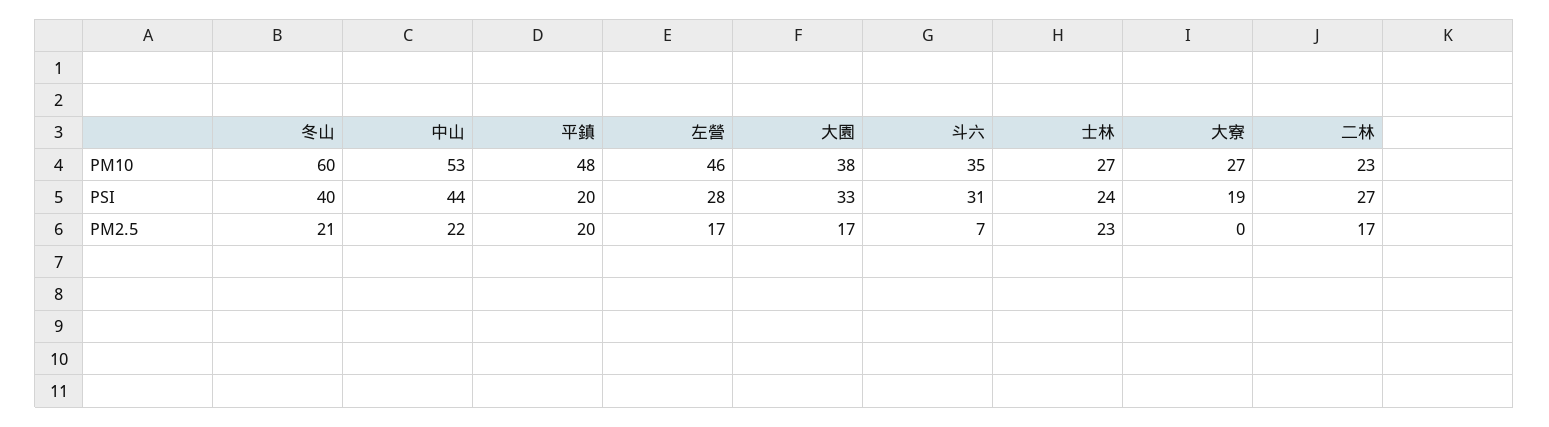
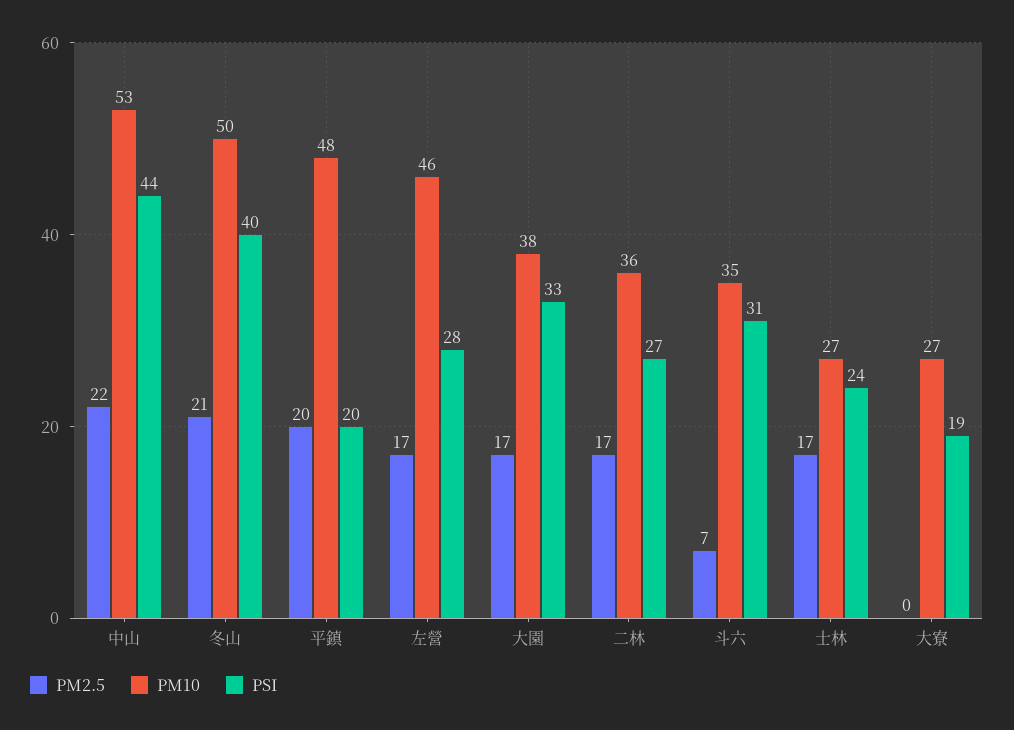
PM10, 冬山: 60 -> 50
PM10, 二林: 23 -> 36
PM2.5, 士林: 23 -> 17

